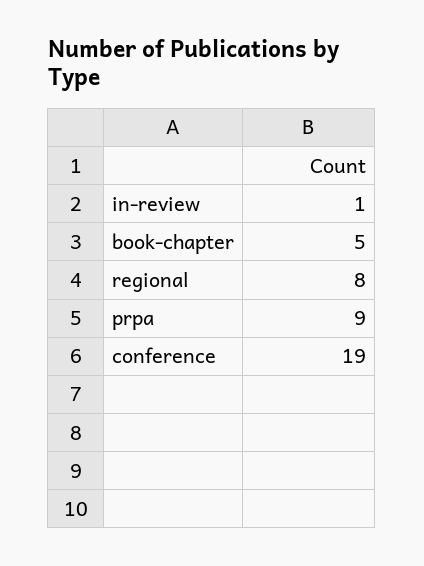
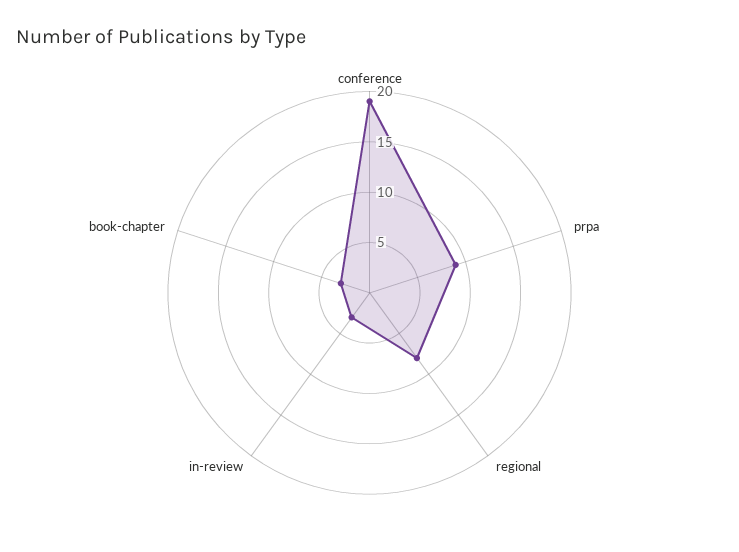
in-review: 1 -> 3
book-chapter: 5 -> 3

